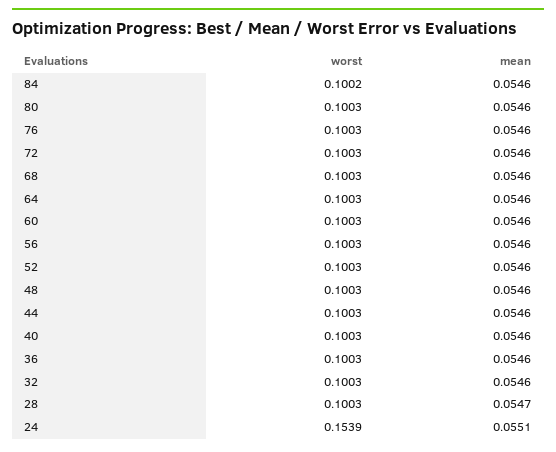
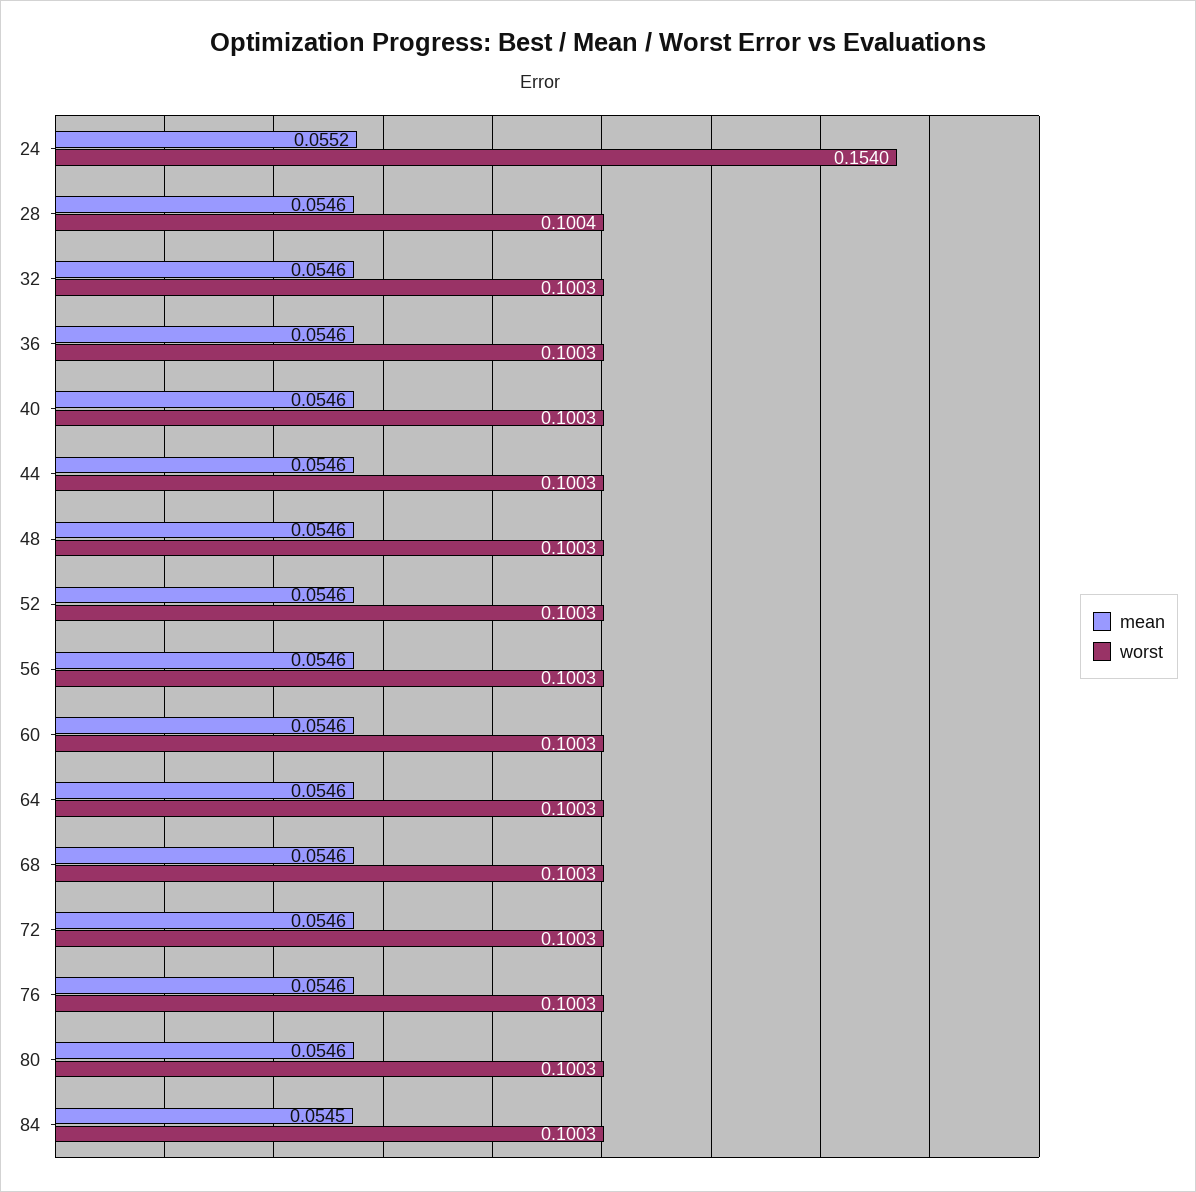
worst, 84: 0.1002 -> 0.1003
mean, 84: 0.0546 -> 0.0545
worst, 28: 0.1003 -> 0.1004
mean, 28: 0.0547 -> 0.0546
worst, 24: 0.1539 -> 0.154
mean, 24: 0.0551 -> 0.0552

